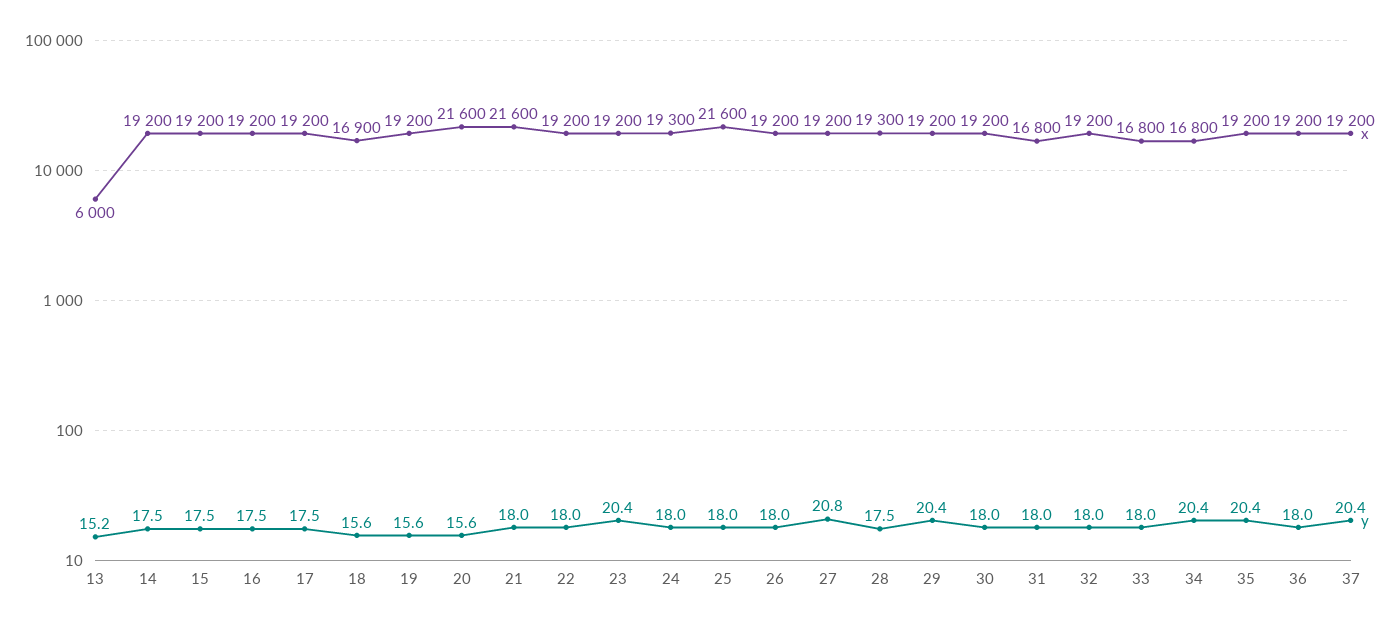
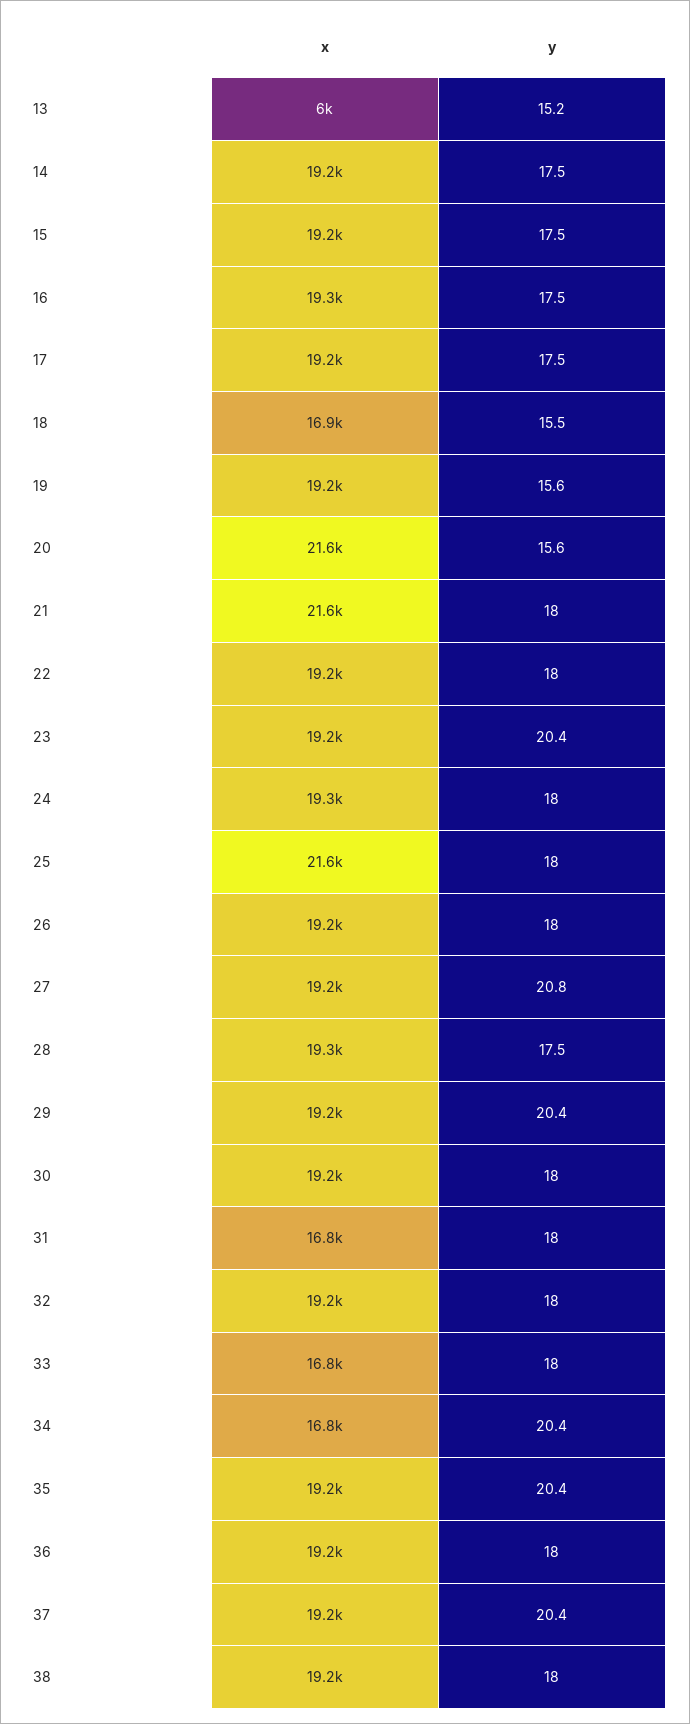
x, 16: 19200 -> 19300
y, 18: 15.6 -> 15.5
x, 38: none -> 19200
y, 38: none -> 18

